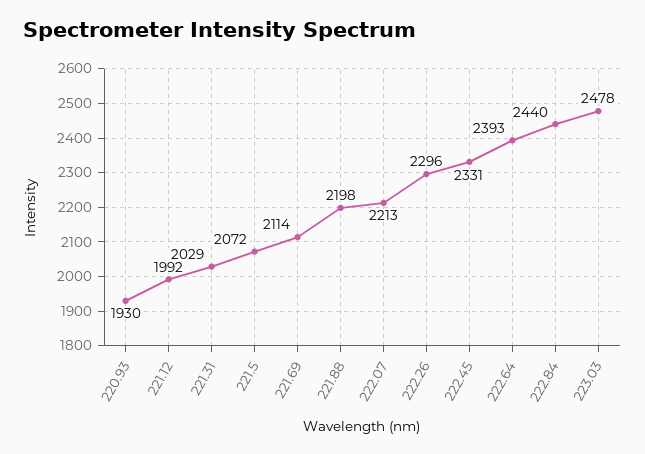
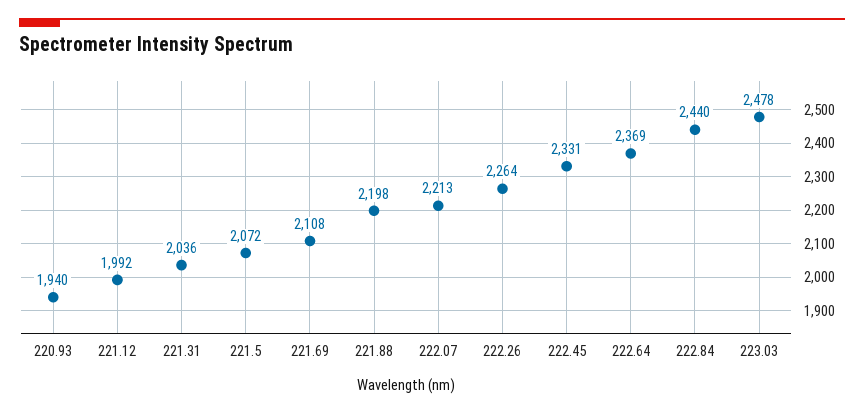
220.93: 1930 -> 1940
221.31: 2029 -> 2036
221.69: 2114 -> 2108
222.26: 2296 -> 2264
222.64: 2393 -> 2369

